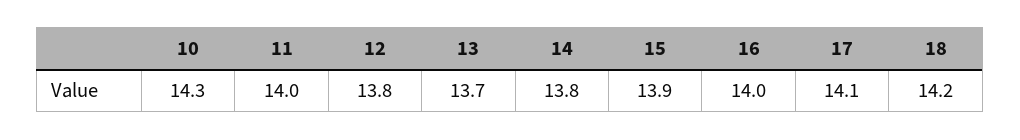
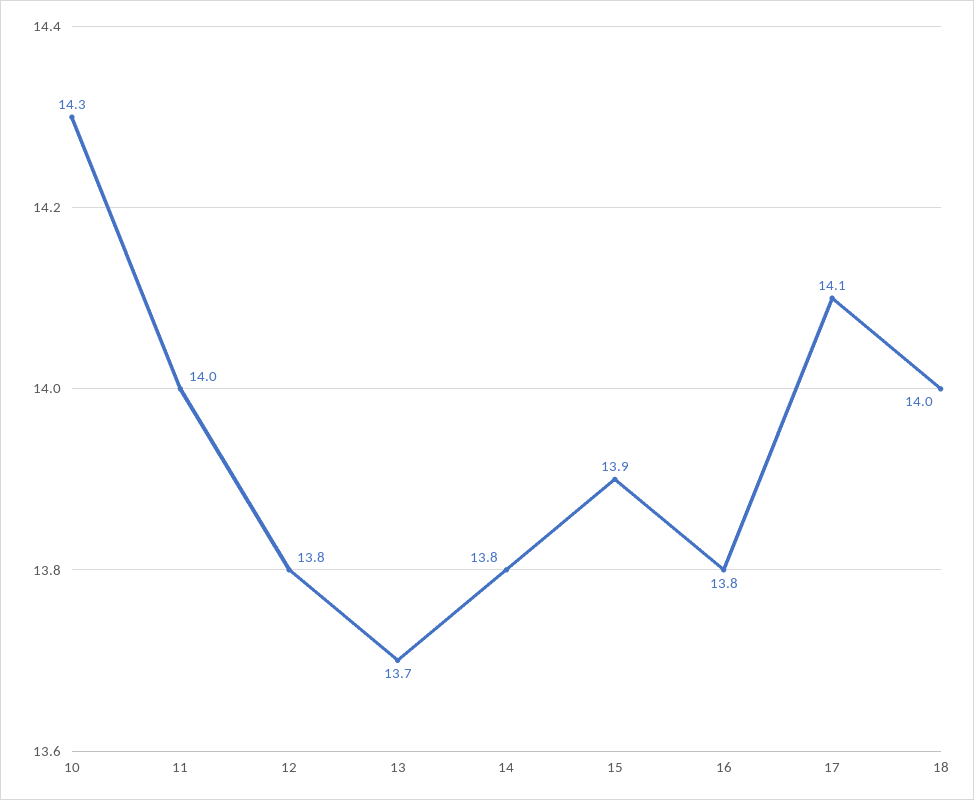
16: 14 -> 13.8
18: 14.2 -> 14

